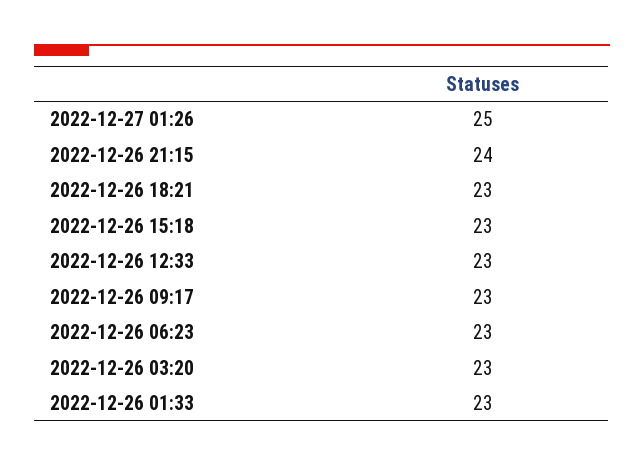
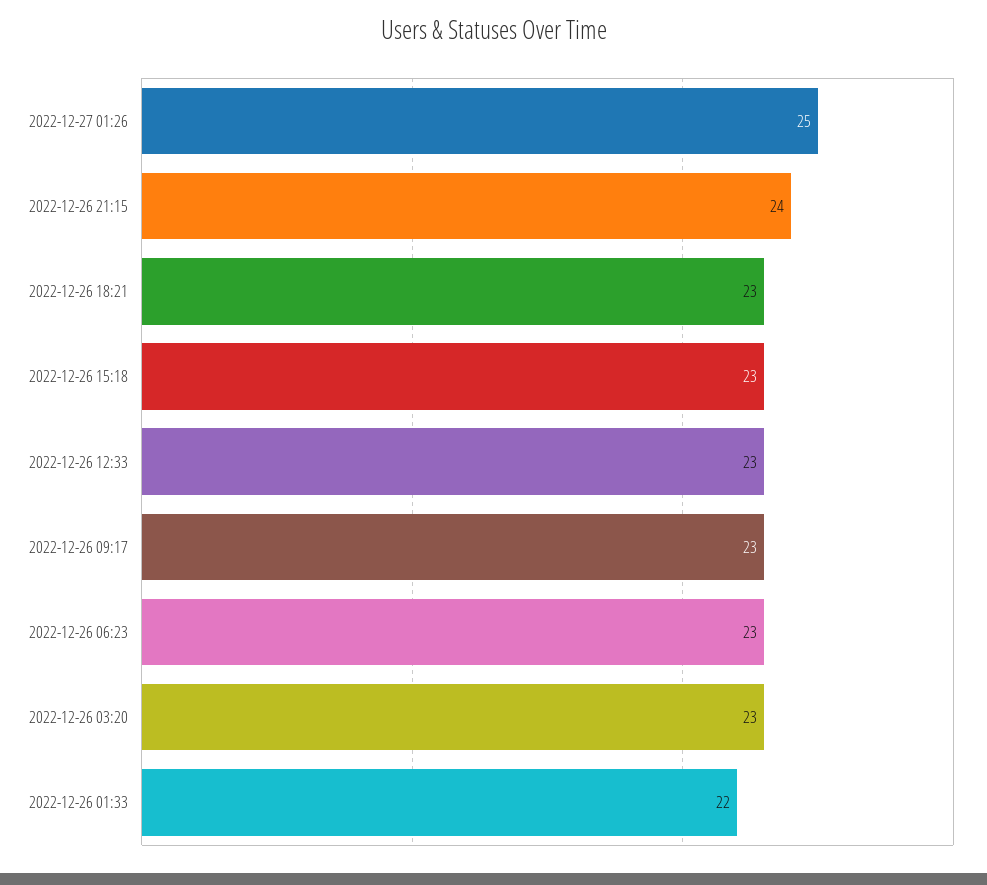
2022-12-26 01:33: 23 -> 22

